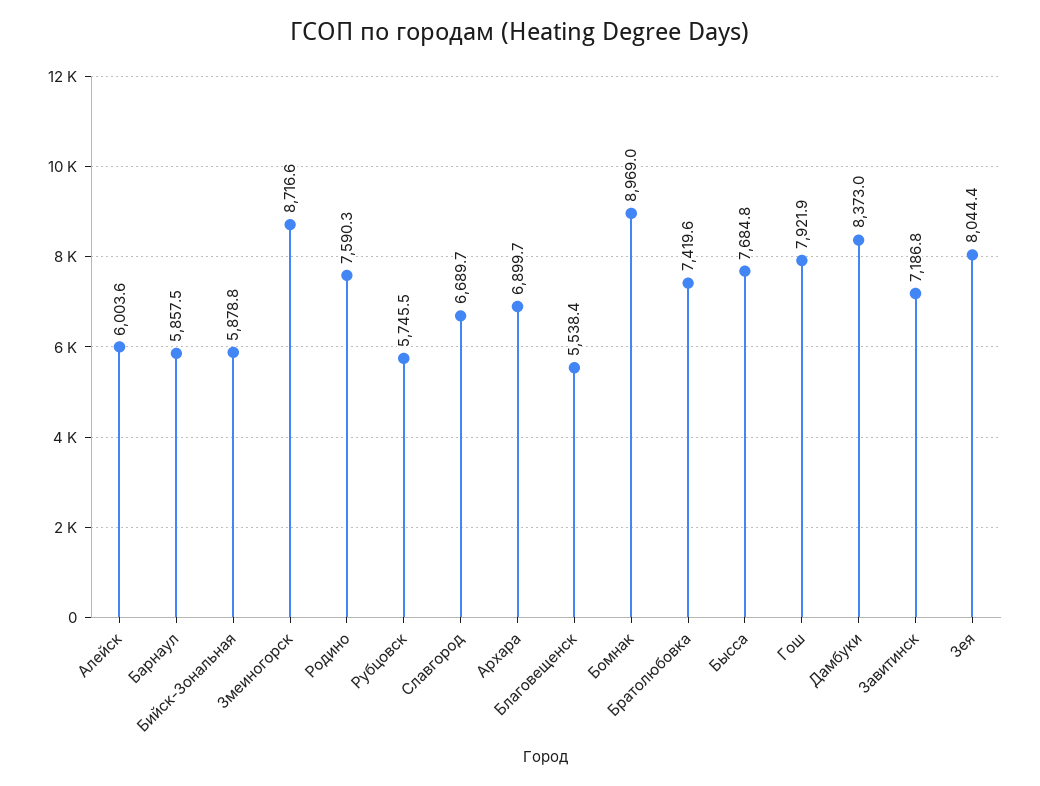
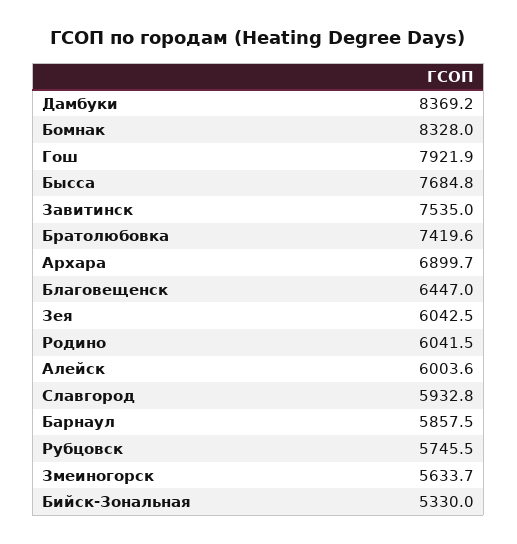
Бийск-Зональная: 5878.8 -> 5330
Змеиногорск: 8716.6 -> 5633.7
Родино: 7590.3 -> 6041.5
Славгород: 6689.7 -> 5932.8
Благовещенск: 5538.4 -> 6447
Бомнак: 8969 -> 8328
Дамбуки: 8373 -> 8369.2
Завитинск: 7186.8 -> 7535
Зея: 8044.4 -> 6042.5

